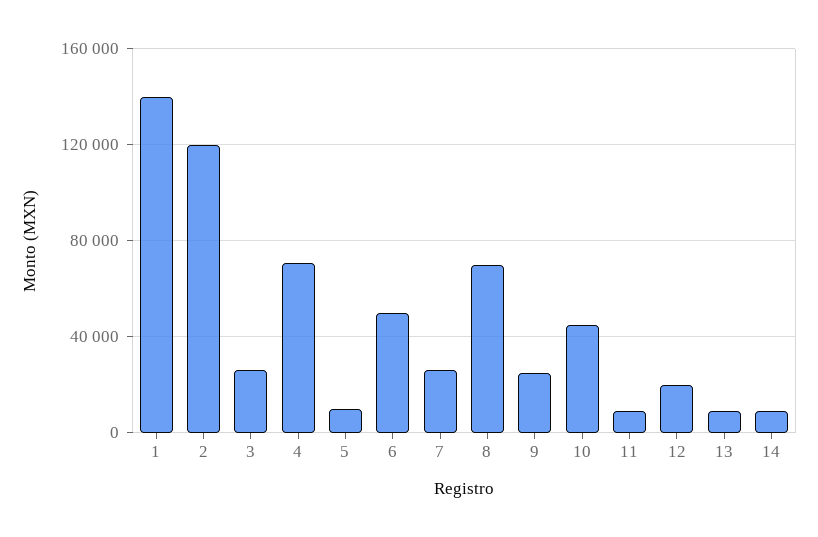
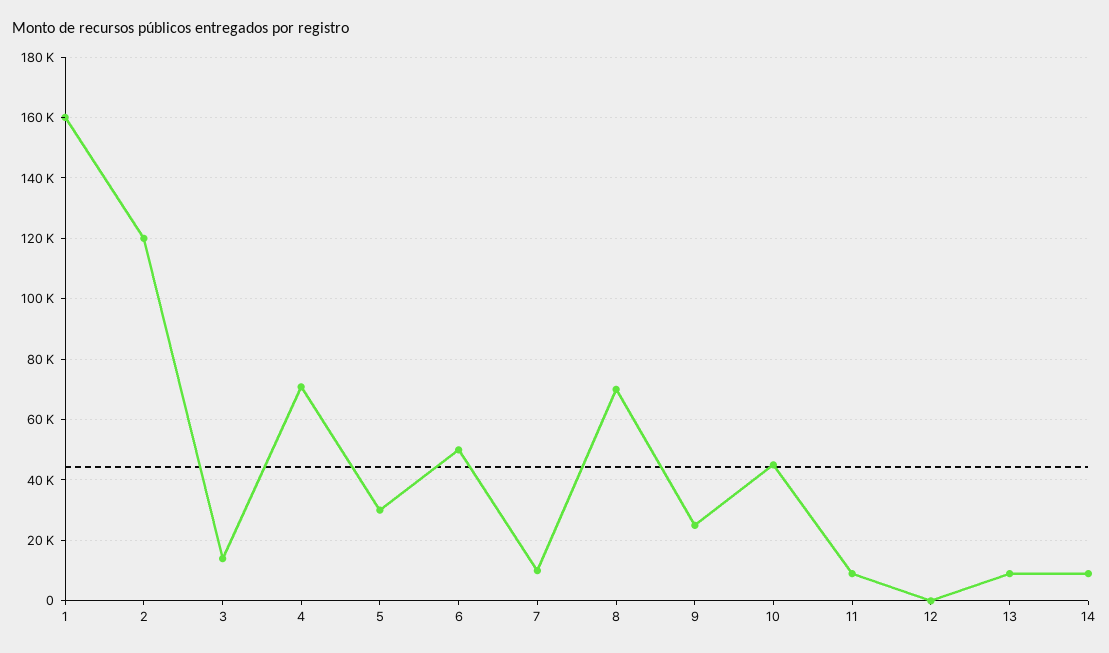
1: 140000 -> 160000
3: 25000 -> 14000
5: 10000 -> 30000
7: 25000 -> 10000
12: 20000 -> 0

